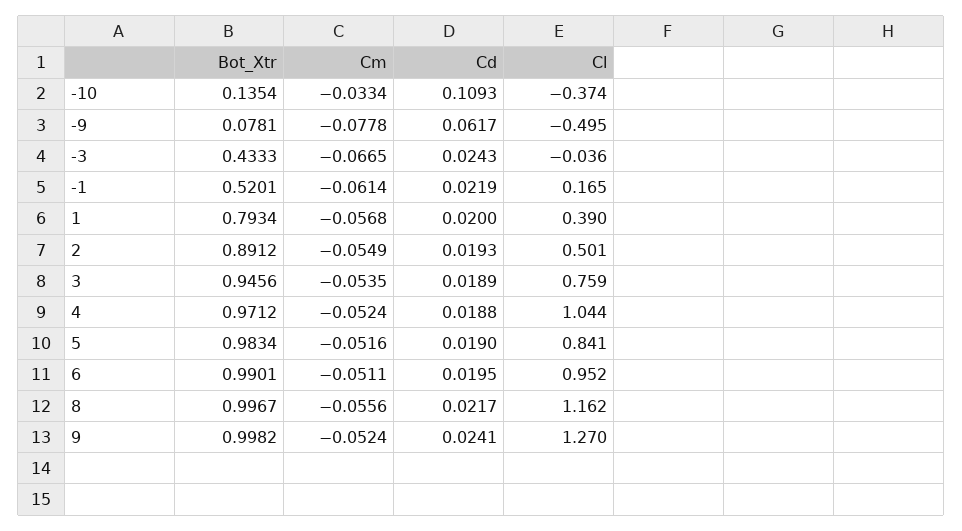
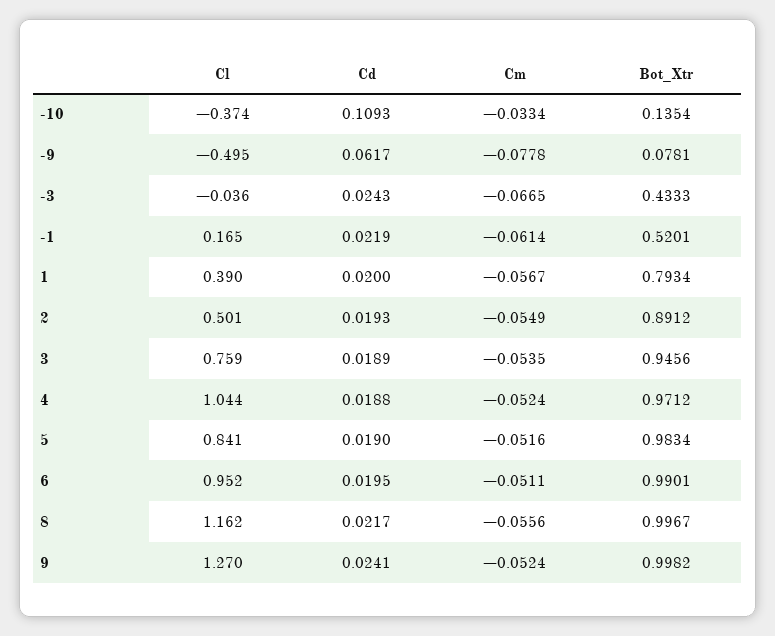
Cm, 1: -0.0568 -> -0.0567

